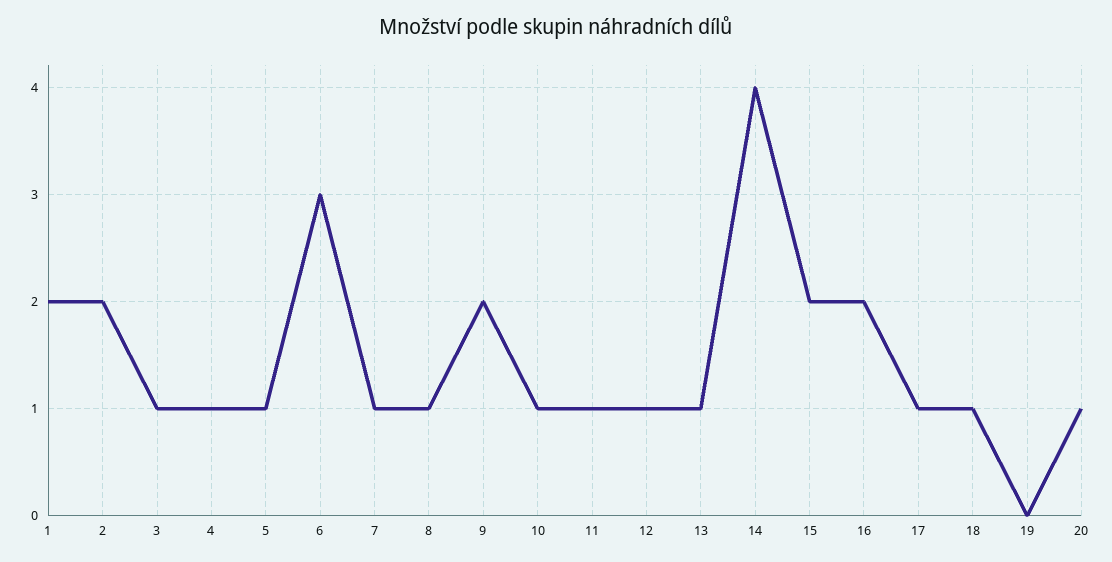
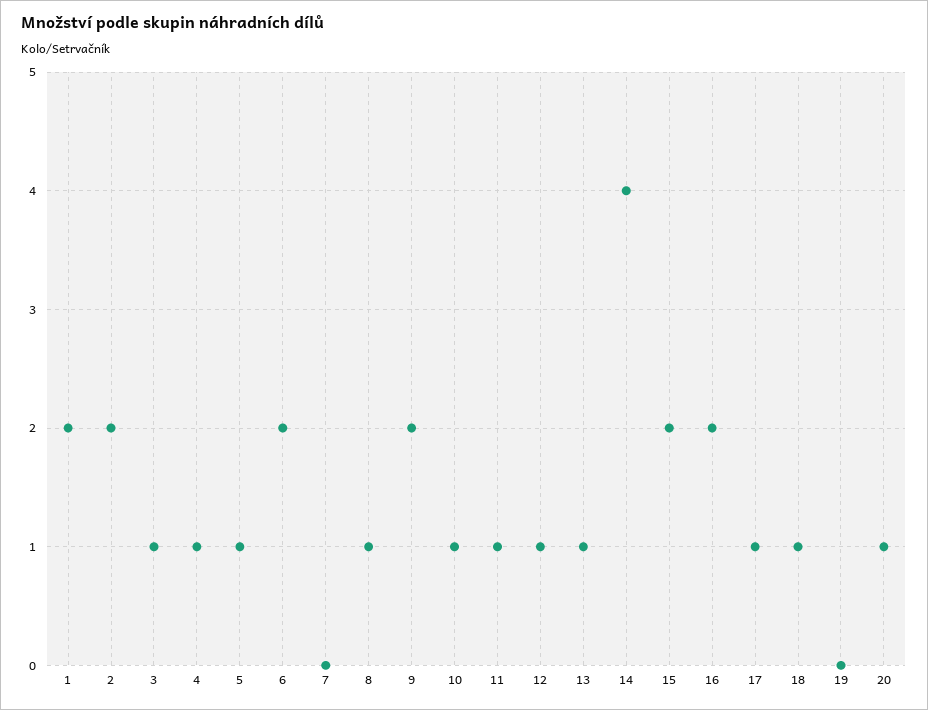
6: 3 -> 2
7: 1 -> 0

